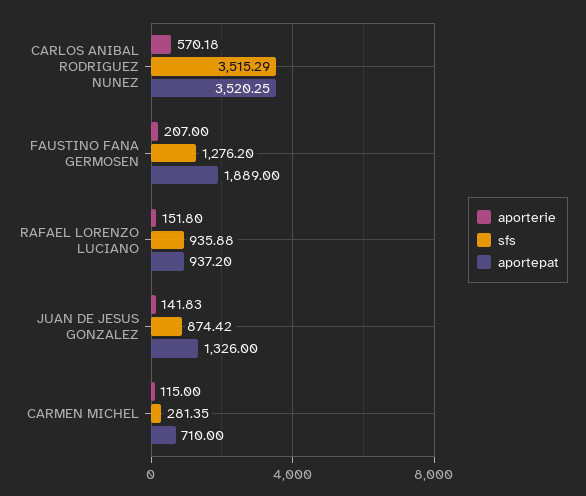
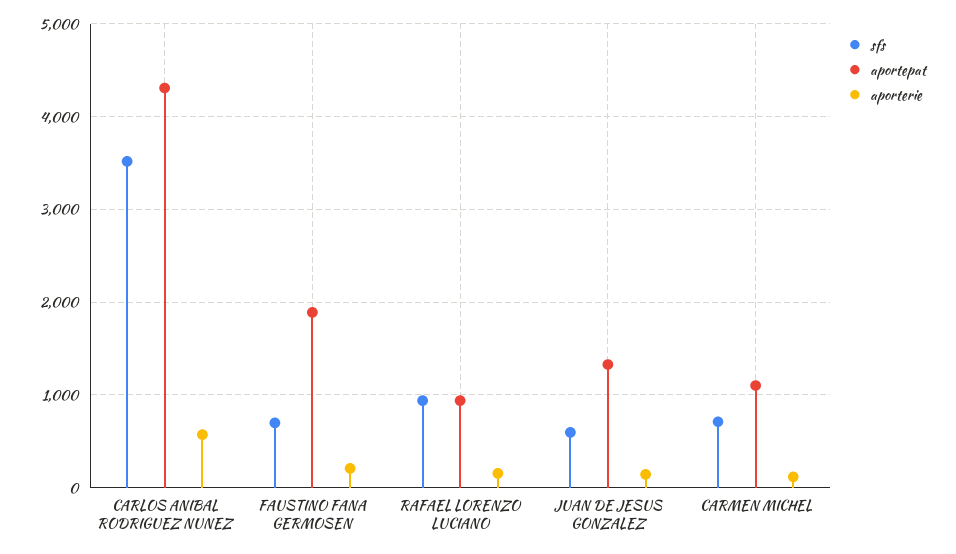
aportepat, CARLOS ANIBAL RODRIGUEZ NUNEZ: 3520.25 -> 4300
sfs, FAUSTINO FANA GERMOSEN: 1276.2 -> 700
sfs, JUAN DE JESUS GONZALEZ: 874.42 -> 600
sfs, CARMEN MICHEL: 281.35 -> 700
aportepat, CARMEN MICHEL: 710 -> 1100

